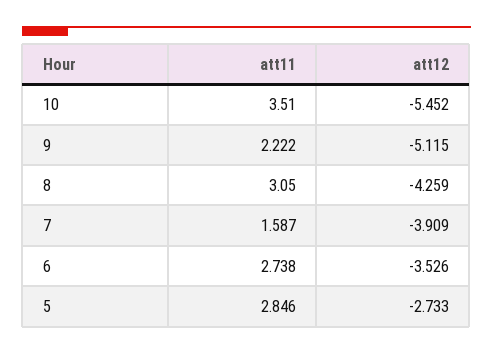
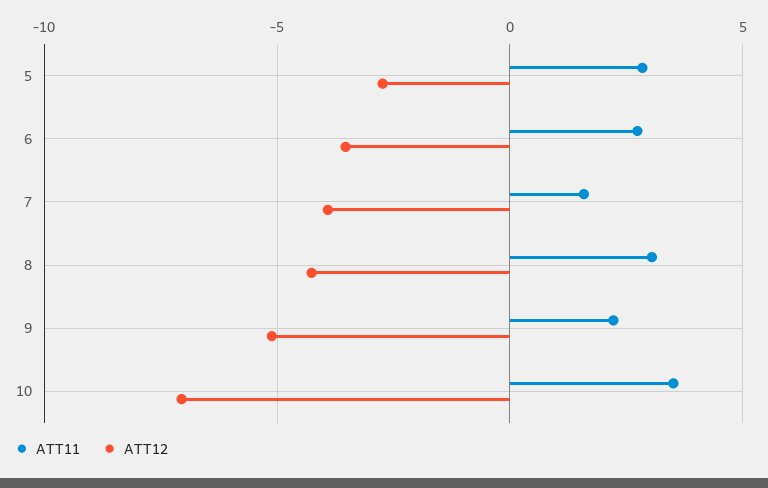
att12, 10: -5.452 -> -7

